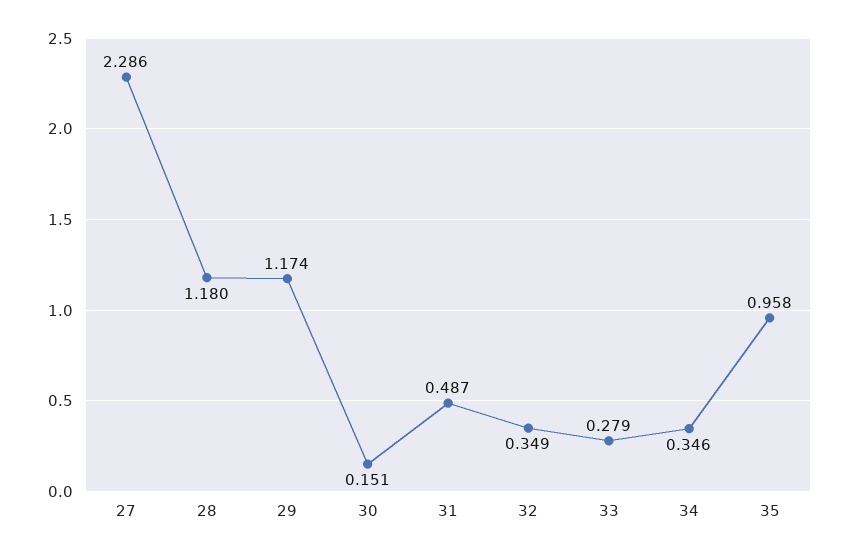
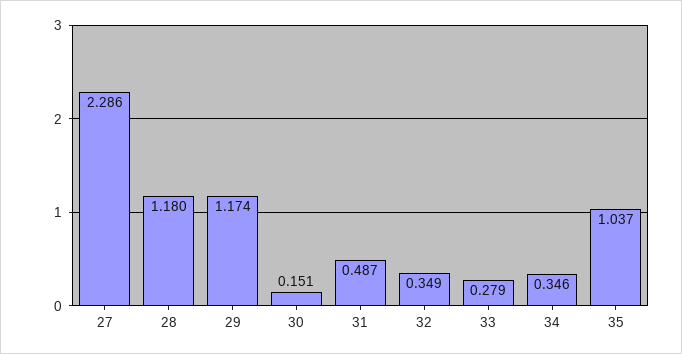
35: 0.958 -> 1.037

